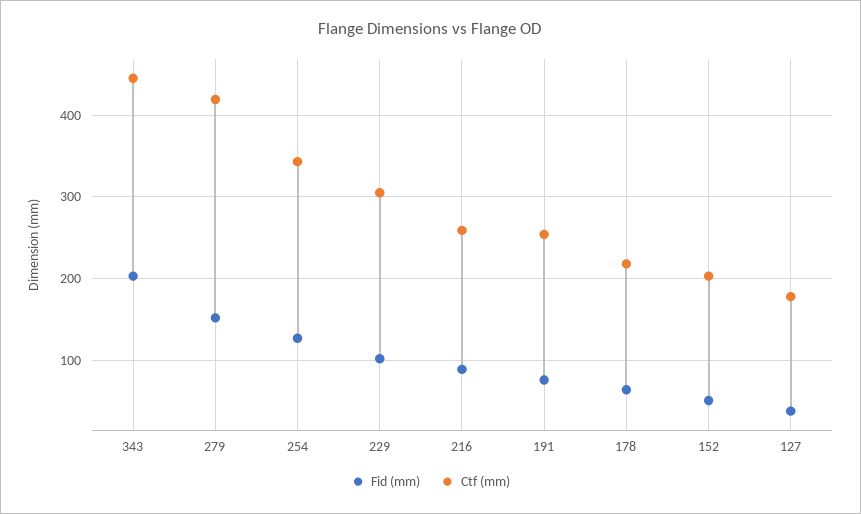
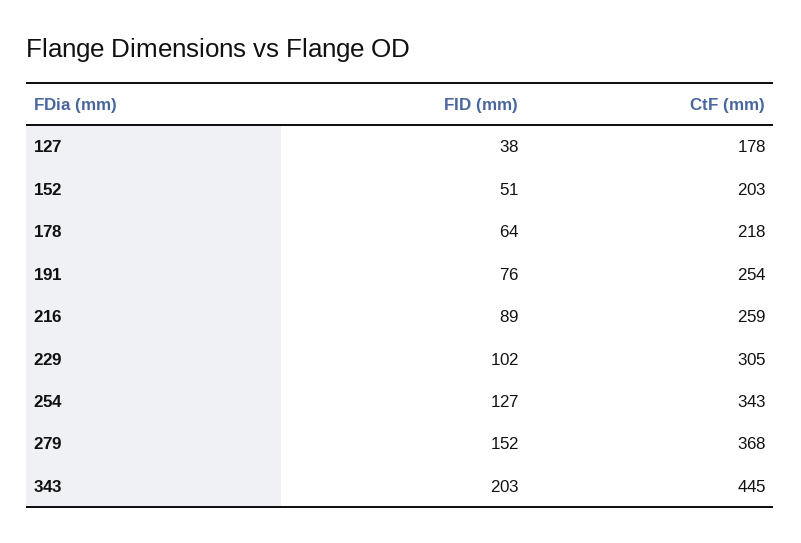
Ctf (mm), 279: 420 -> 368

